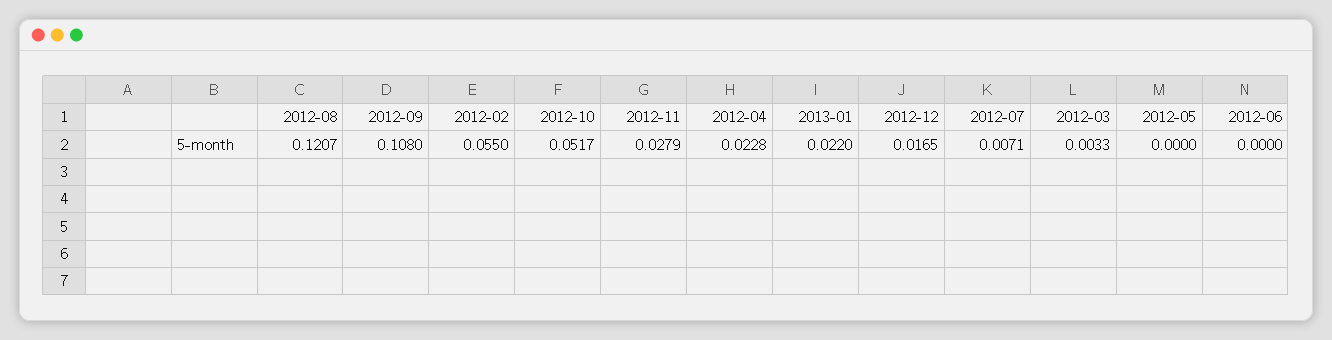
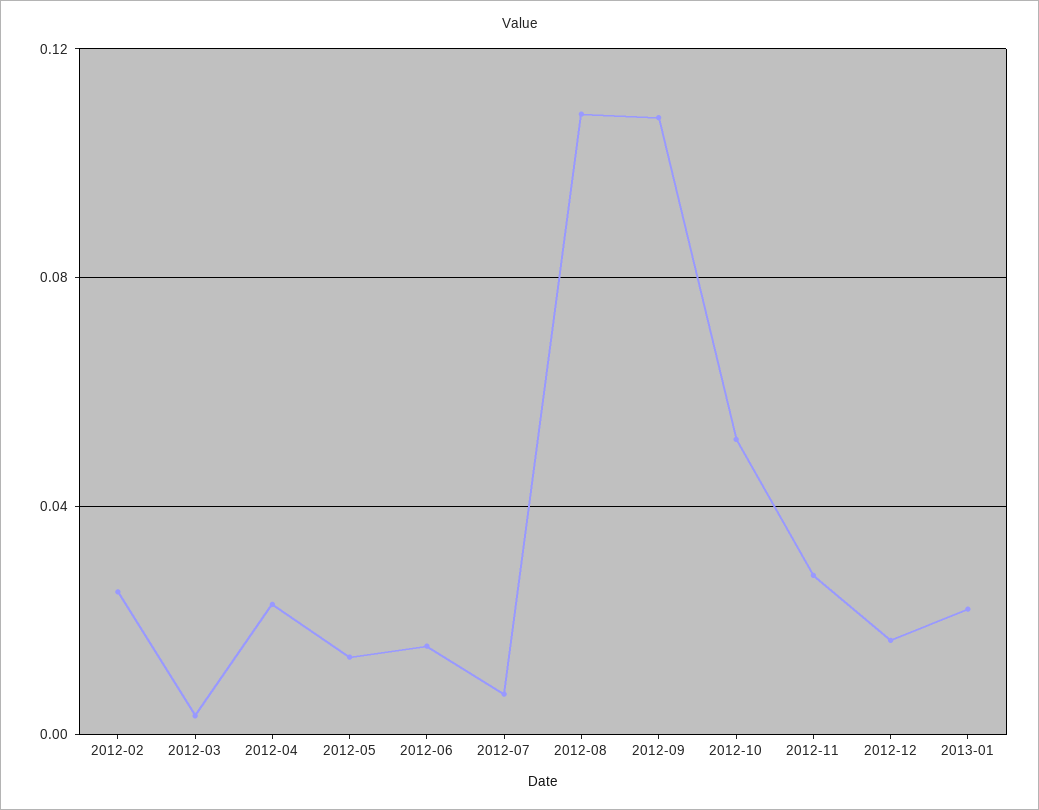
2012-08: 0.1207 -> 0.11
2012-02: 0.055 -> 0.025
2012-05: 0 -> 0.015
2012-06: 0 -> 0.015

